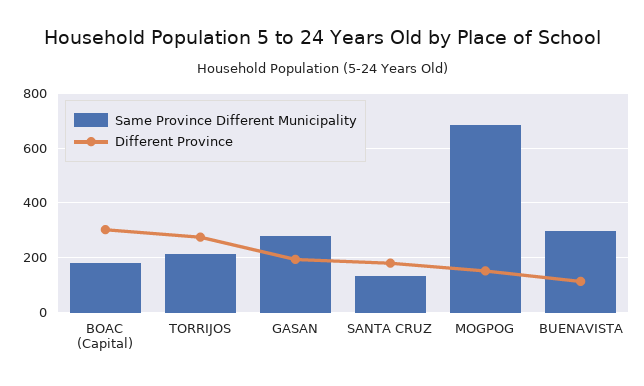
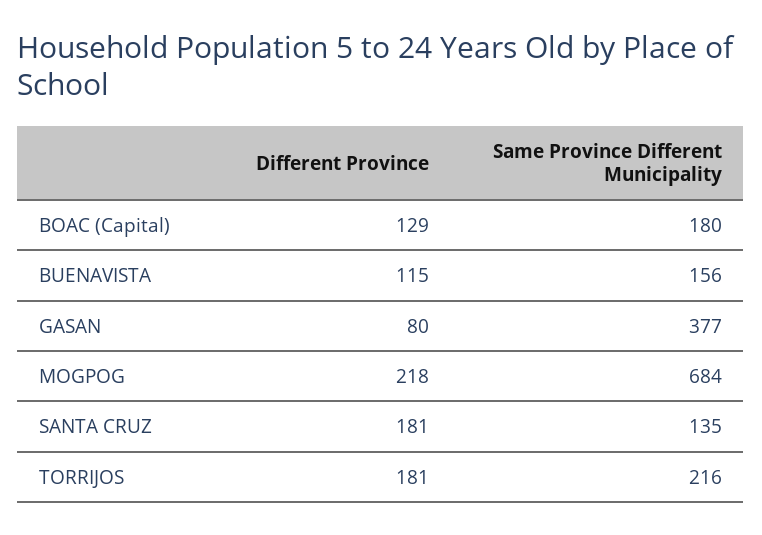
Different Province, BOAC (Capital): 300 -> 129
Different Province, TORRIJOS: 275 -> 181
Same Province Different Municipality, GASAN: 275 -> 377
Different Province, GASAN: 200 -> 80
Different Province, MOGPOG: 150 -> 218
Same Province Different Municipality, BUENAVISTA: 300 -> 156

